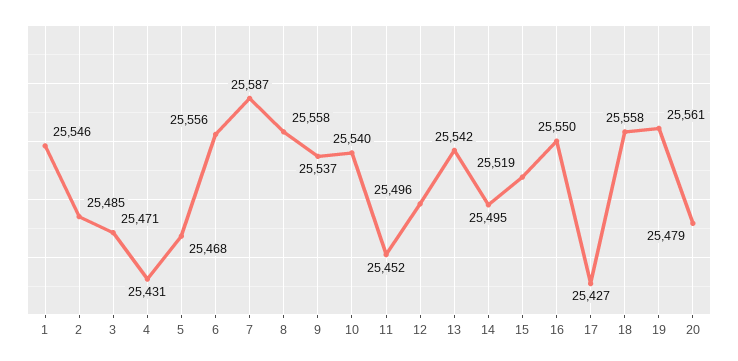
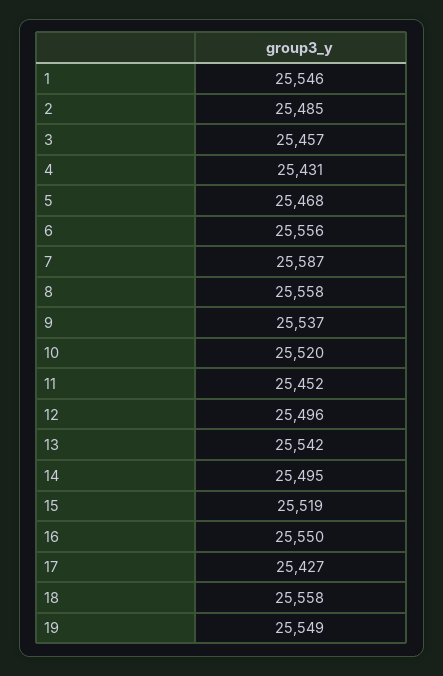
3: 25471 -> 25457
10: 25540 -> 25520
19: 25561 -> 25549
20: 25479 -> none

